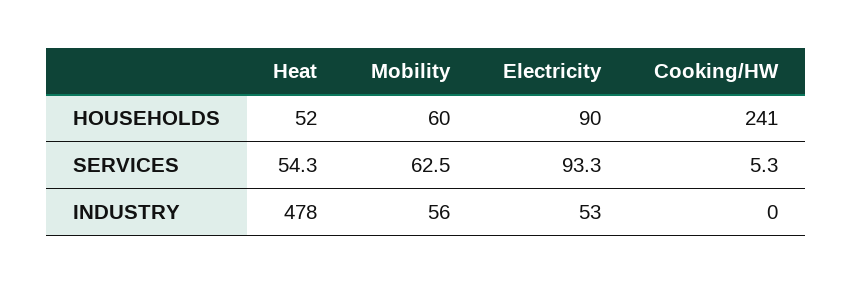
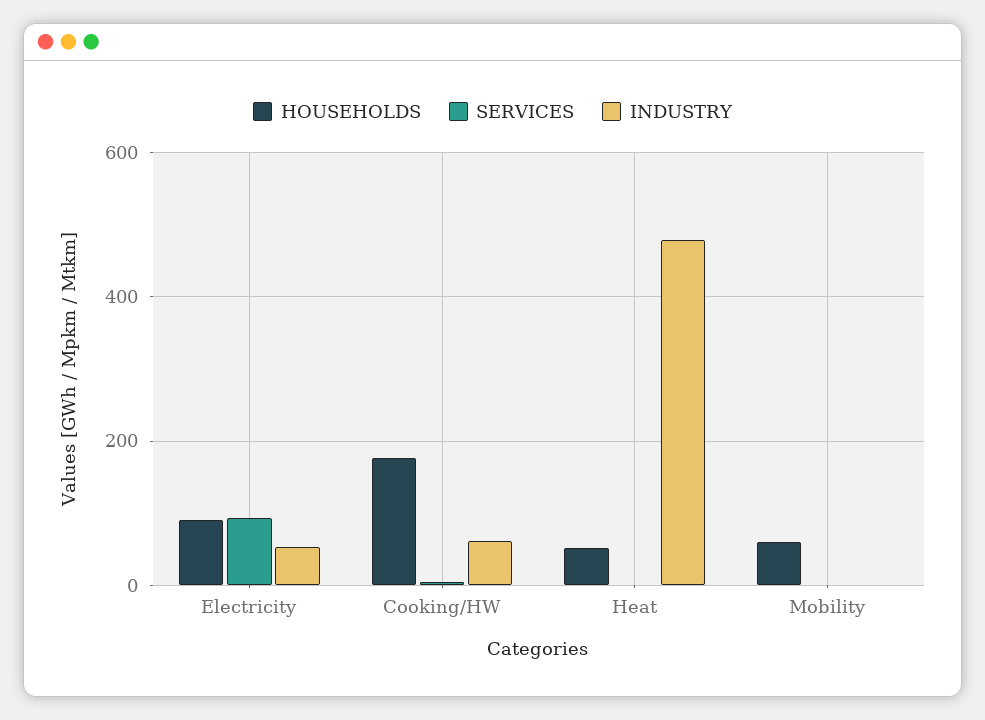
HOUSEHOLDS, Cooking/HW: 241 -> 180
SERVICES, Heat: 54.3 -> 0
SERVICES, Mobility: 62.5 -> 0
INDUSTRY, Mobility: 56 -> 0
INDUSTRY, Cooking/HW: 0 -> 60

